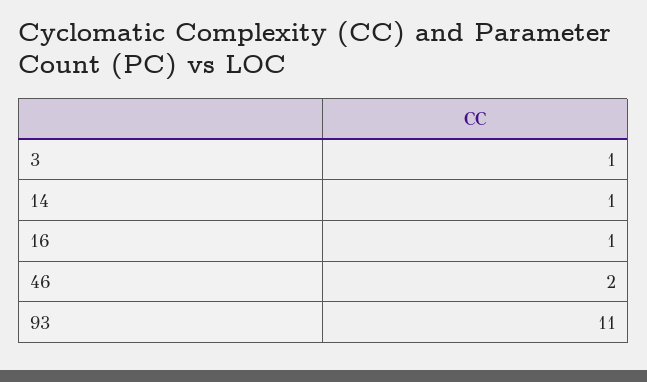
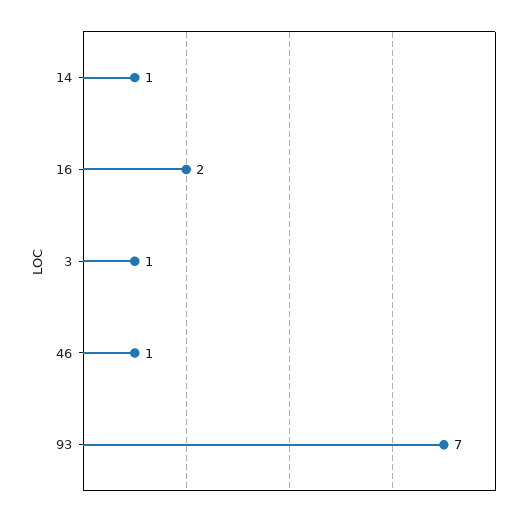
16: 1 -> 2
46: 2 -> 1
93: 11 -> 7

